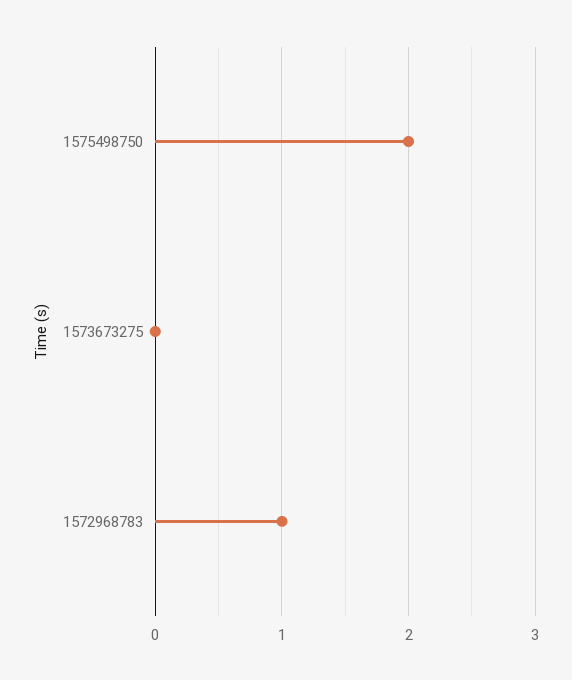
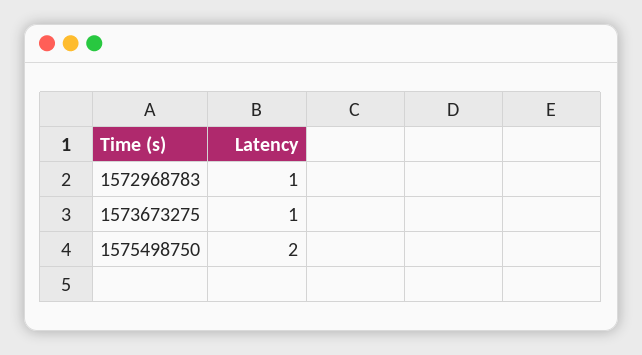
1573673275: 0 -> 1

